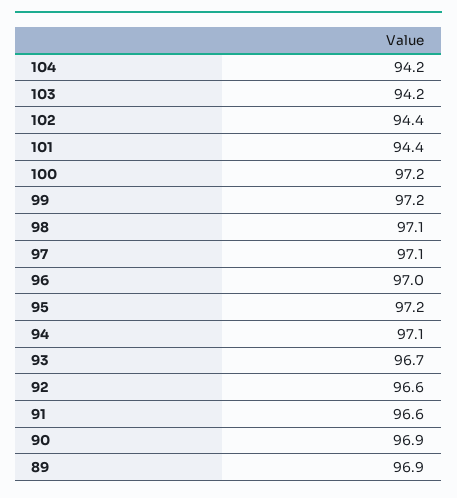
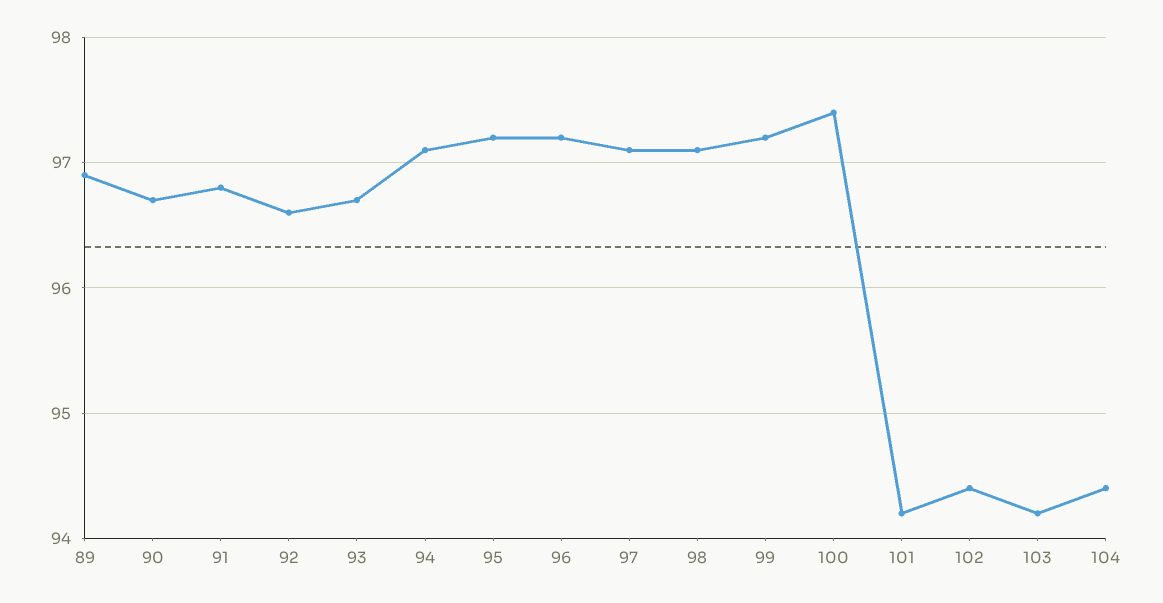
104: 94.2 -> 94.4
101: 94.4 -> 94.2
100: 97.2 -> 97.4
96: 97 -> 97.2
91: 96.6 -> 96.8
90: 96.9 -> 96.7

